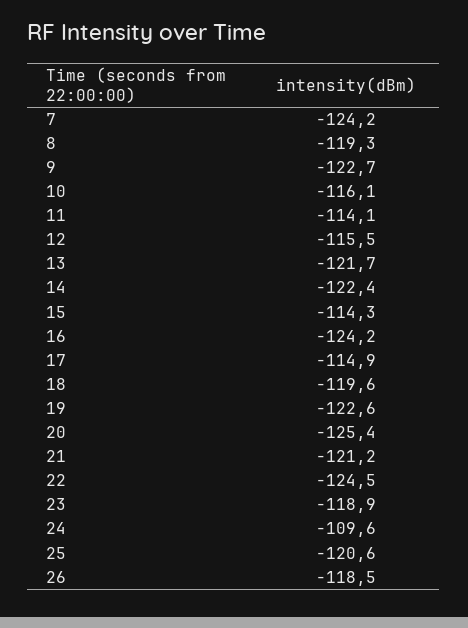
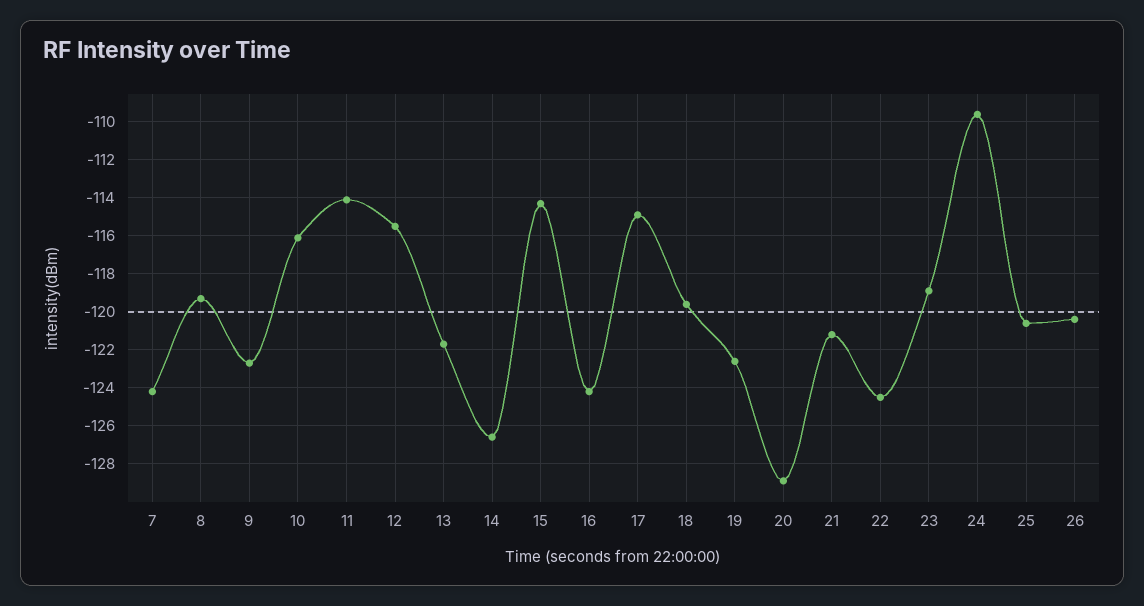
14: -122.4 -> -126.5
20: -125.4 -> -129
26: -118.5 -> -120.5

